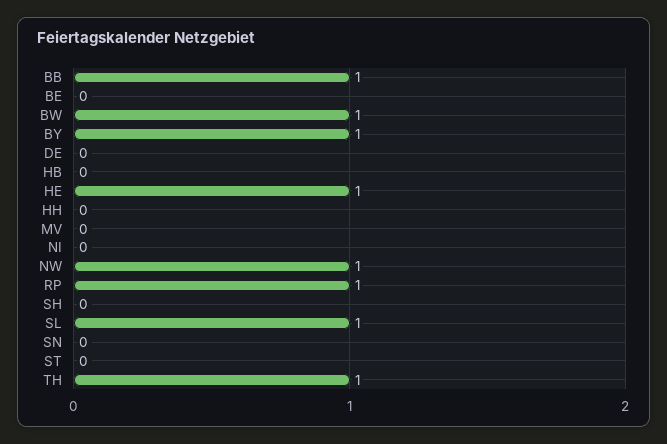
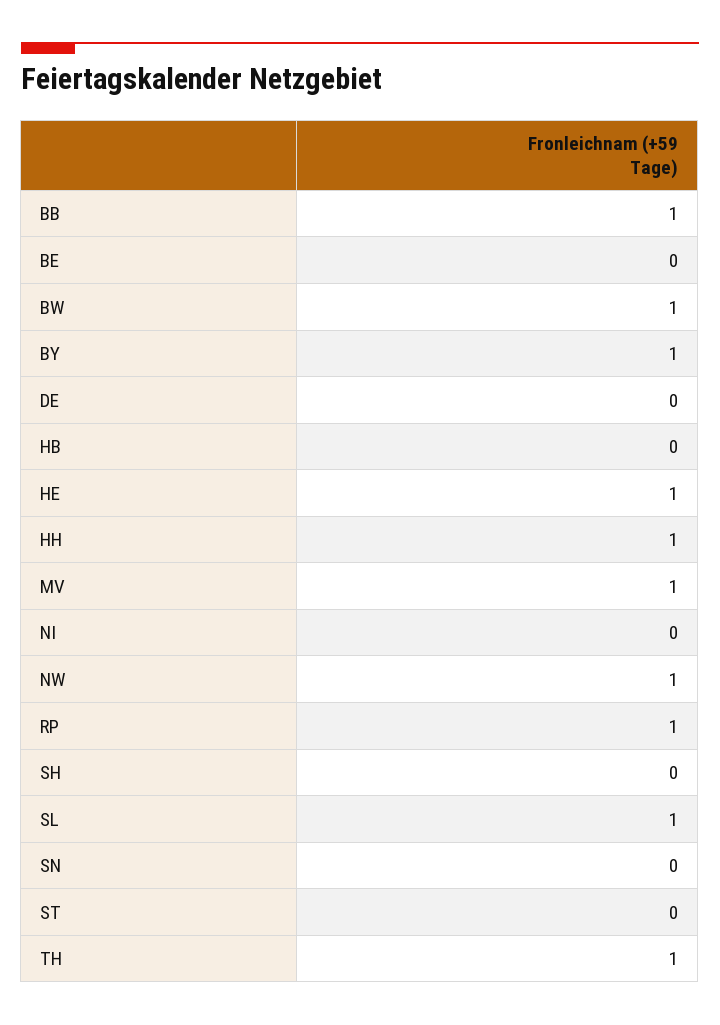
HH: 0 -> 1
MV: 0 -> 1

